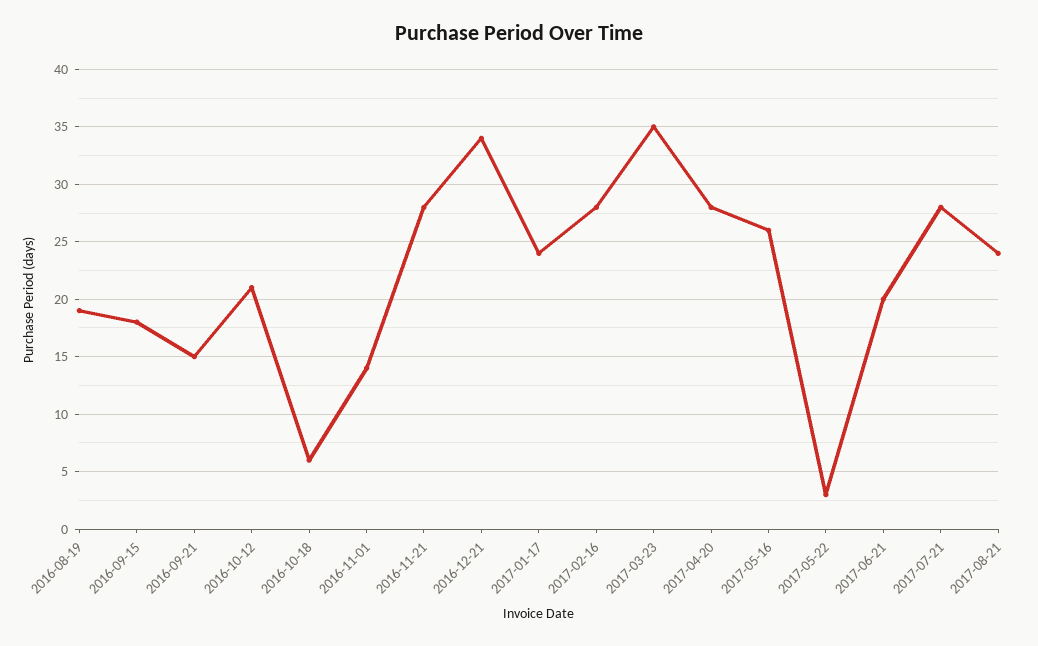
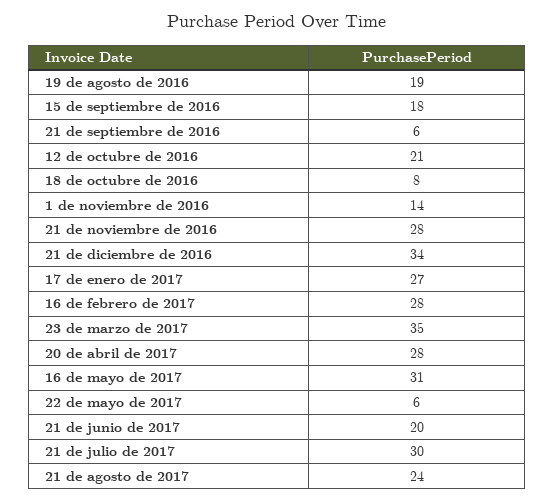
2016-09-21: 15 -> 6
2016-10-18: 6 -> 8
2017-01-17: 24 -> 27
2017-05-16: 26 -> 31
2017-05-22: 3 -> 6
2017-07-21: 28 -> 30

